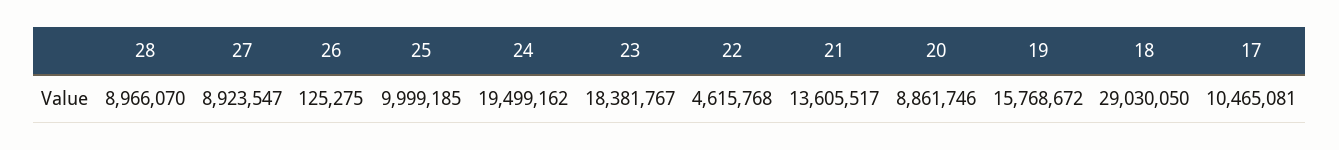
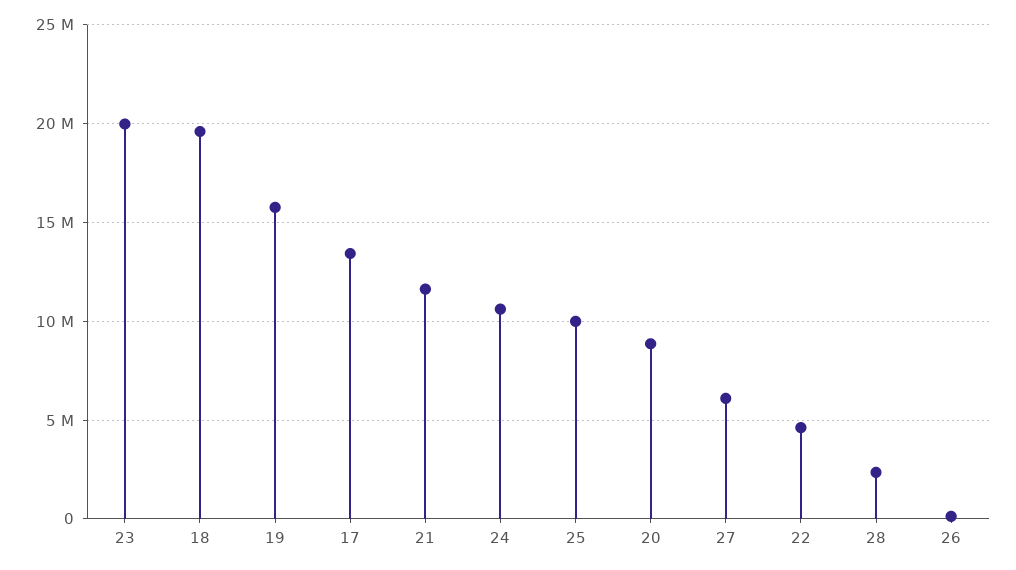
28: 8966070 -> 2500000
27: 8923547 -> 6000000
24: 19499162 -> 10500000
23: 18381767 -> 20000000
21: 13605517 -> 11500000
18: 29030050 -> 19500000
17: 10465081 -> 13500000

